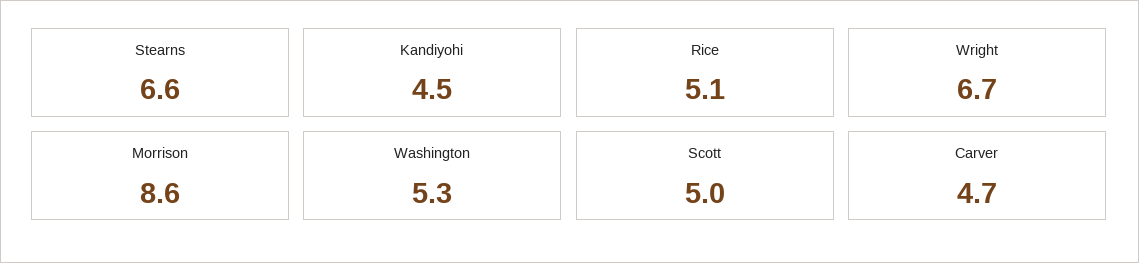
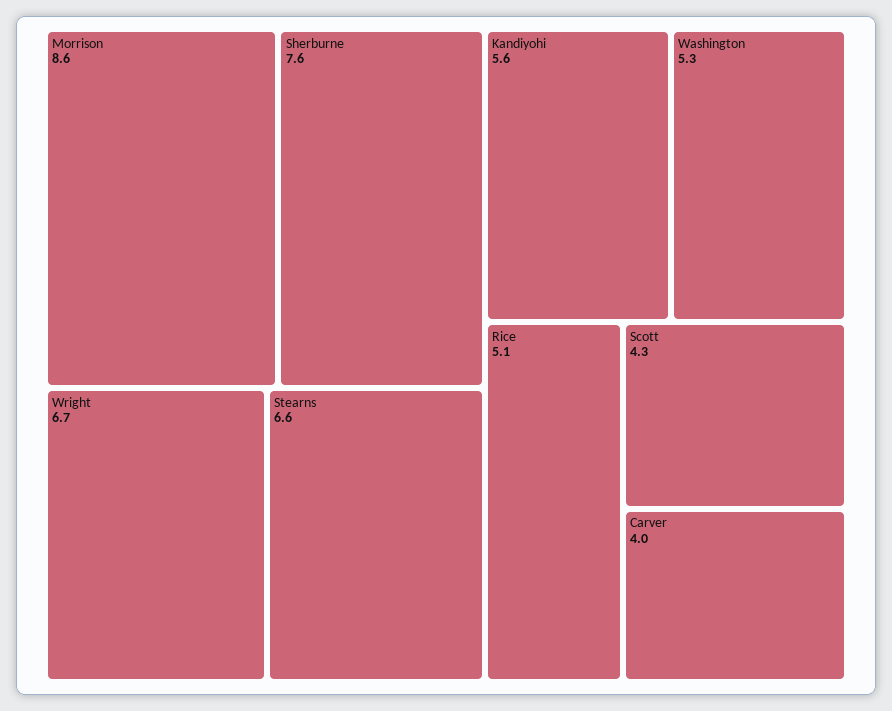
Kandiyohi: 4.5 -> 5.6
Scott: 5 -> 4.3
Carver: 4.7 -> 4
Sherburne: none -> 7.6

